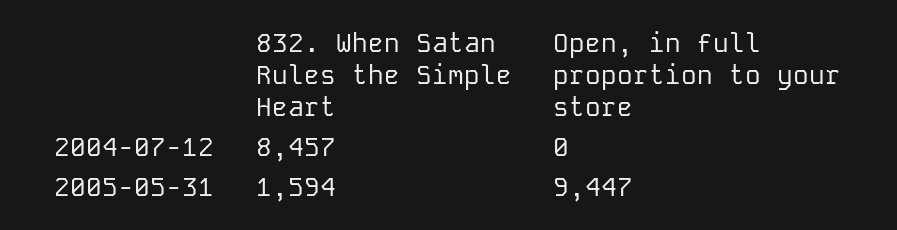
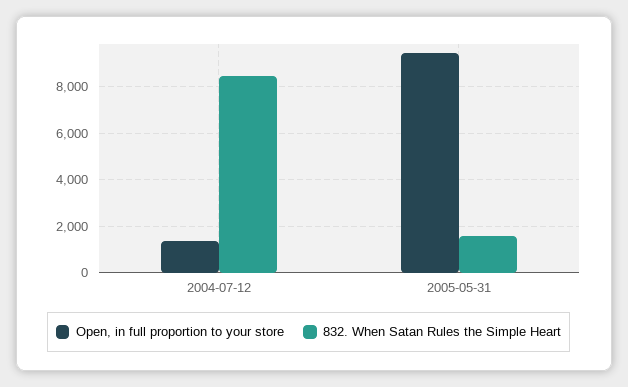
Open, in full proportion to your store, 2004-07-12: 0 -> 1500

